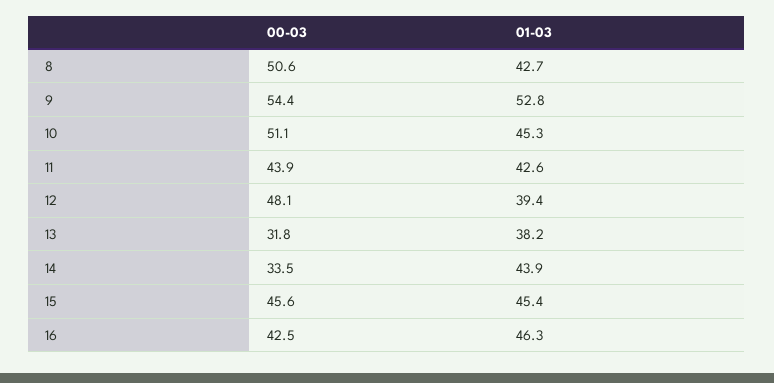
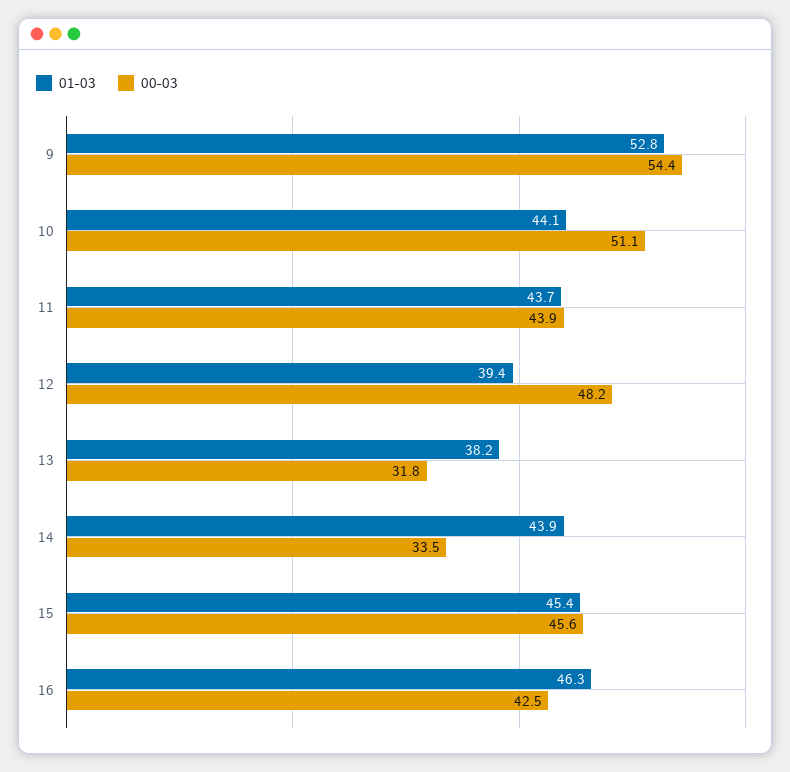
00-03, 8: 50.6 -> none
01-03, 8: 42.7 -> none
01-03, 10: 45.3 -> 44.1
01-03, 11: 42.6 -> 43.7
00-03, 12: 48.1 -> 48.2

